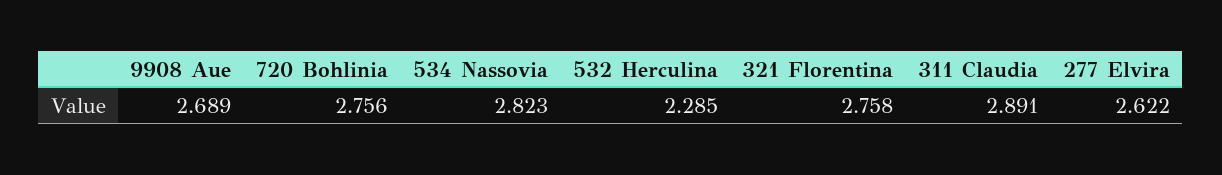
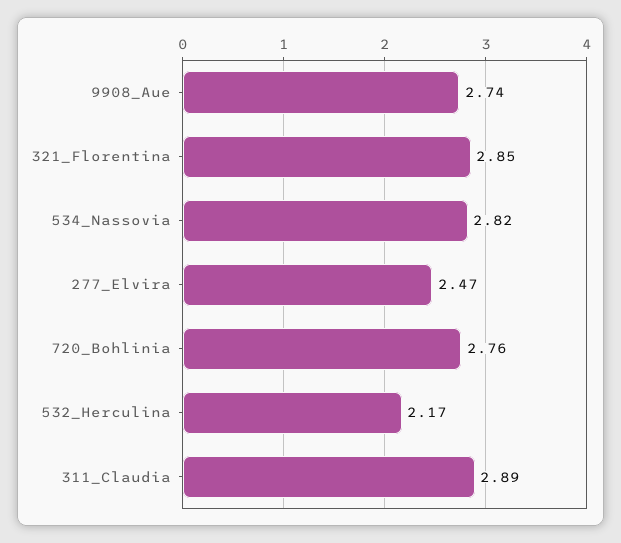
9908 Aue: 2.689 -> 2.74
532 Herculina: 2.285 -> 2.17
321 Florentina: 2.758 -> 2.85
277 Elvira: 2.622 -> 2.47

